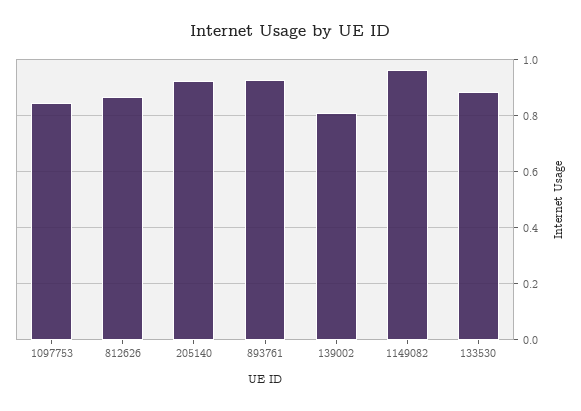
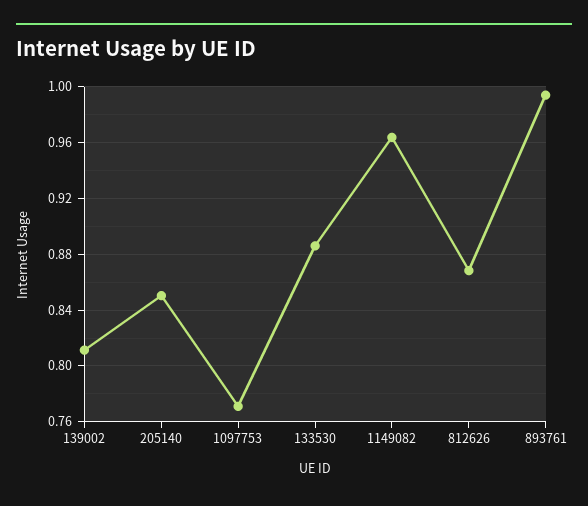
1097753: 0.85 -> 0.77
205140: 0.925 -> 0.85
893761: 0.925 -> 0.995

